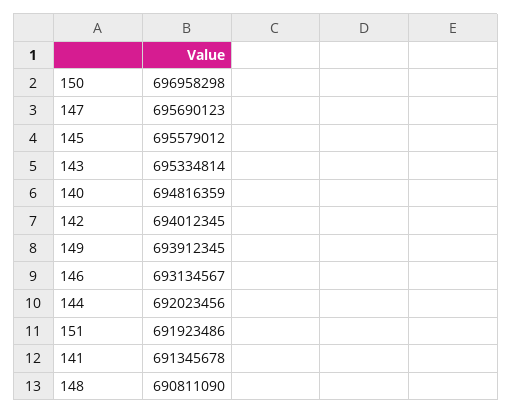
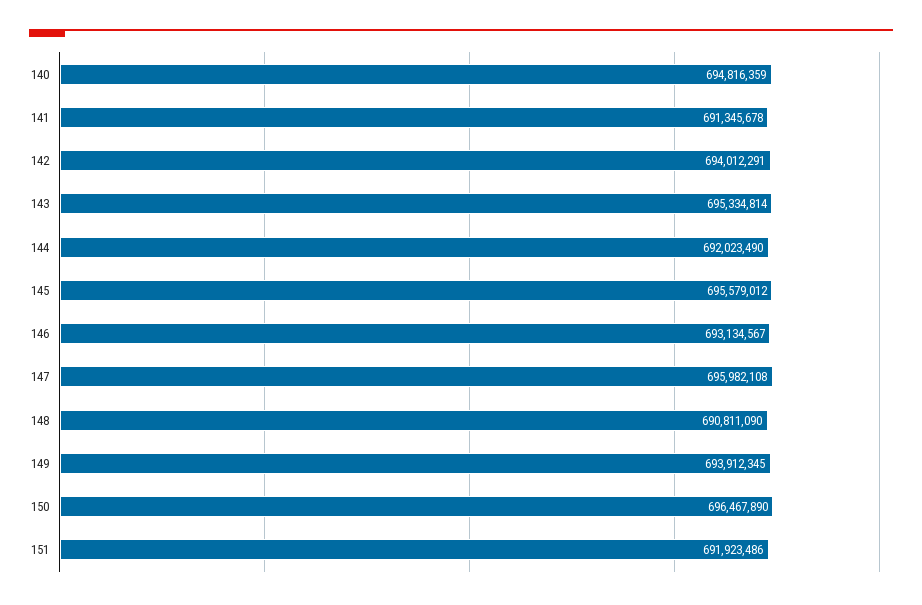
150: 696958298 -> 696467890
147: 695690123 -> 695982108
142: 694012345 -> 694012291
144: 692023456 -> 692023490

